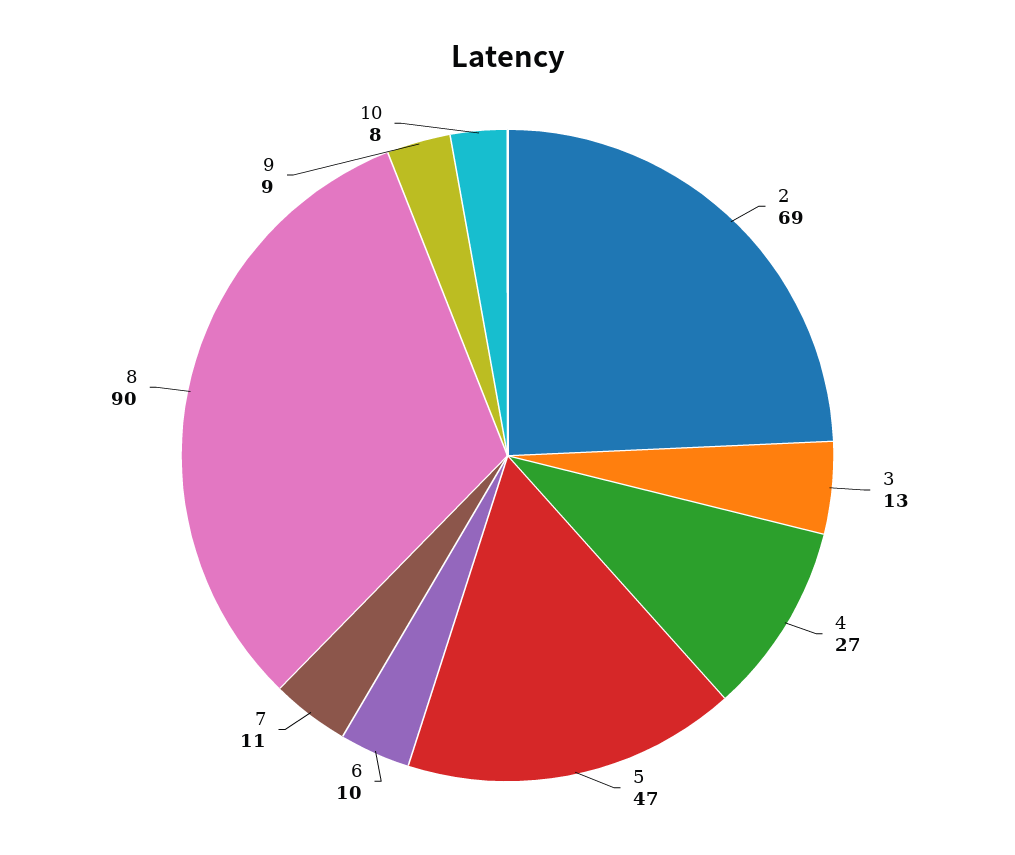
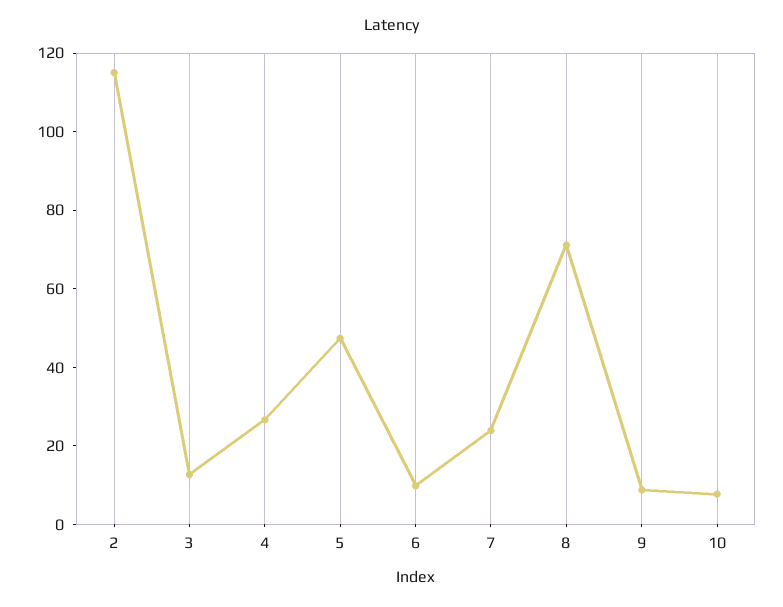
2: 69 -> 115
7: 11 -> 25
8: 90 -> 70

